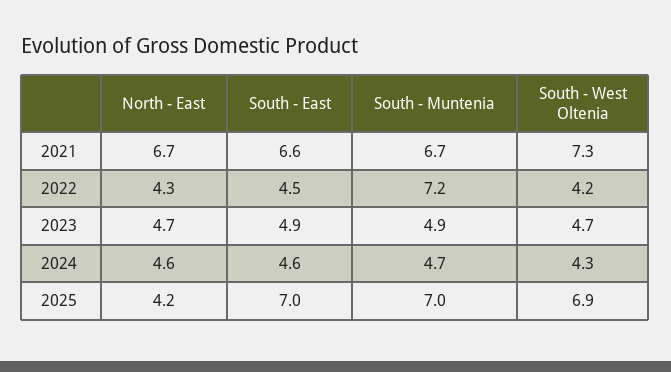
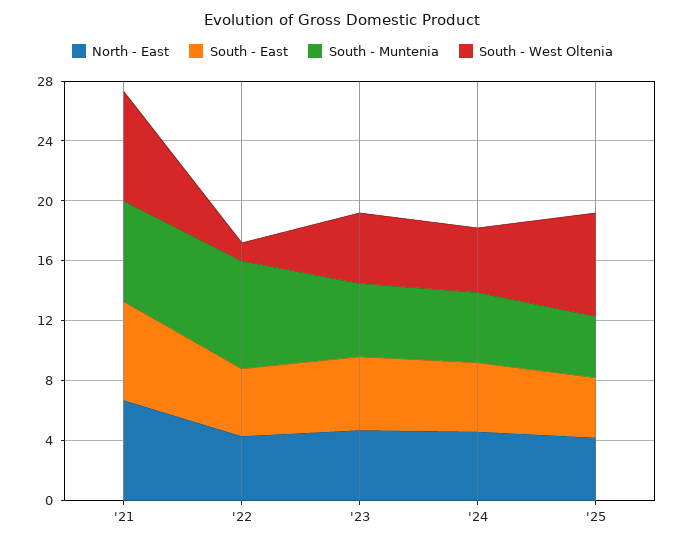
South - West Oltenia, 2022: 4.2 -> 1
South - East, 2025: 7 -> 4
South - Muntenia, 2025: 7 -> 4

